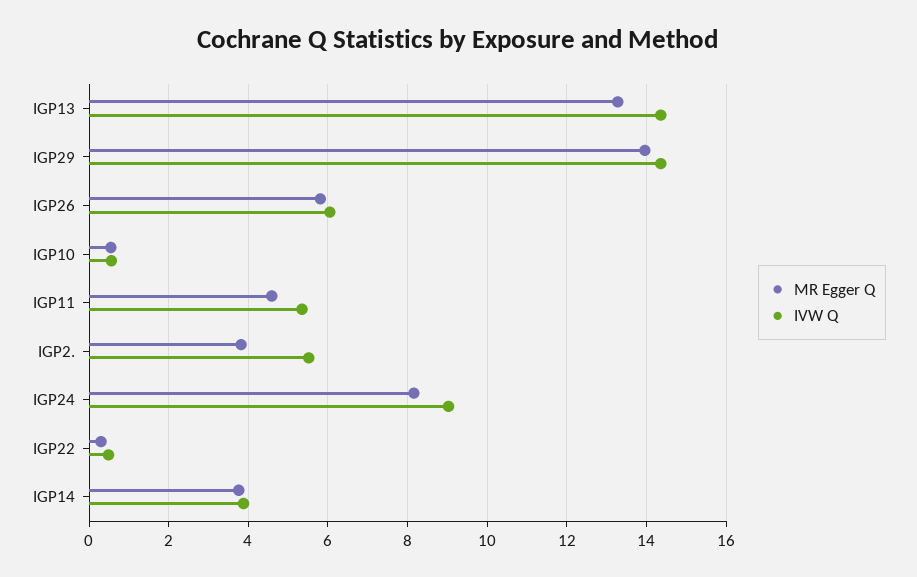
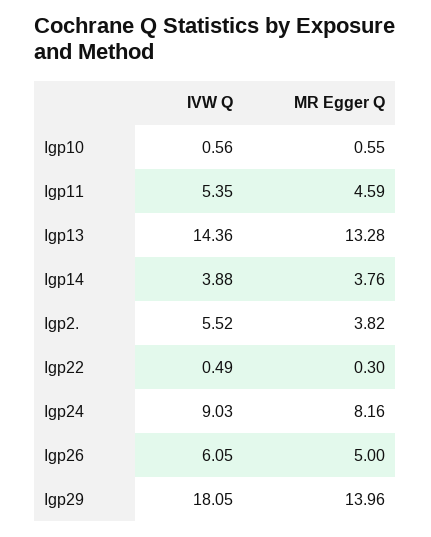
IVW Q, IGP29: 14.4 -> 18.05
MR Egger Q, IGP26: 5.8 -> 5

